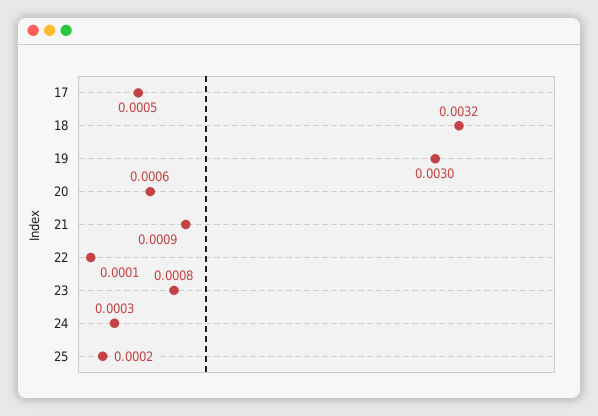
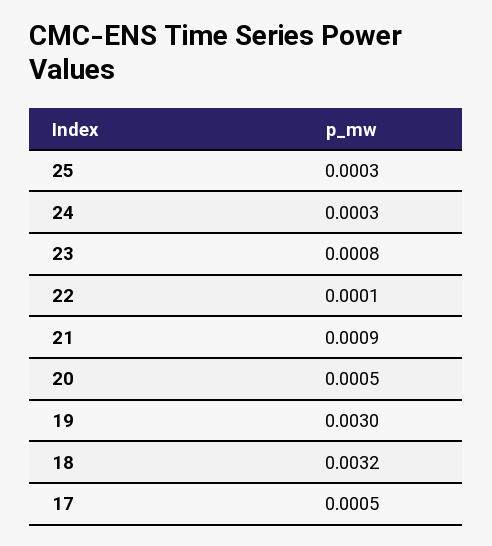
20: 0.0006 -> 0.0005
25: 0.0002 -> 0.0003

